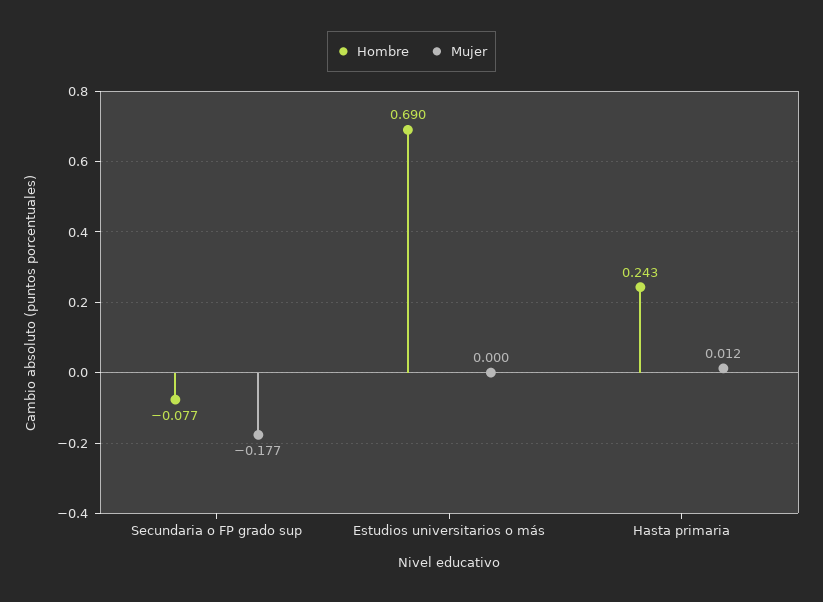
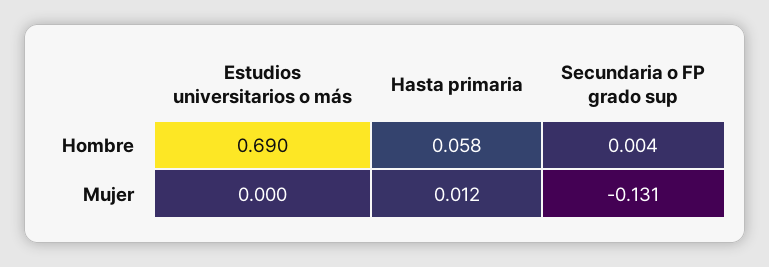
Hombre, Secundaria o FP grado sup: -0.077 -> 0.004
Mujer, Secundaria o FP grado sup: -0.177 -> -0.131
Hombre, Hasta primaria: 0.243 -> 0.058

